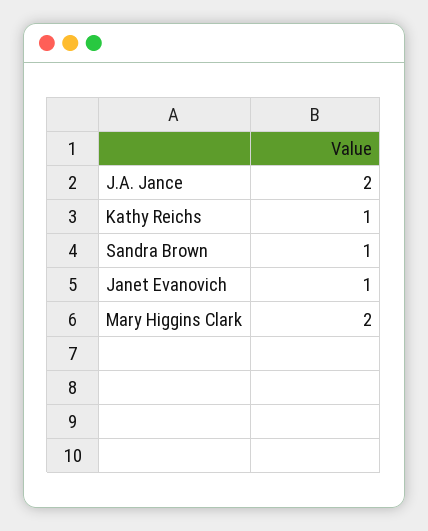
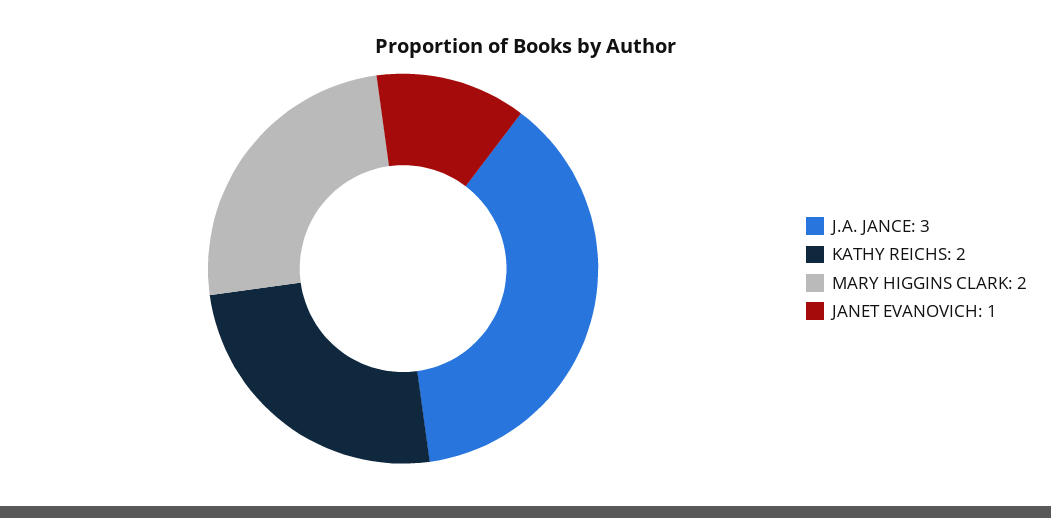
J.A. Jance: 2 -> 3
Kathy Reichs: 1 -> 2
Sandra Brown: 1 -> none

